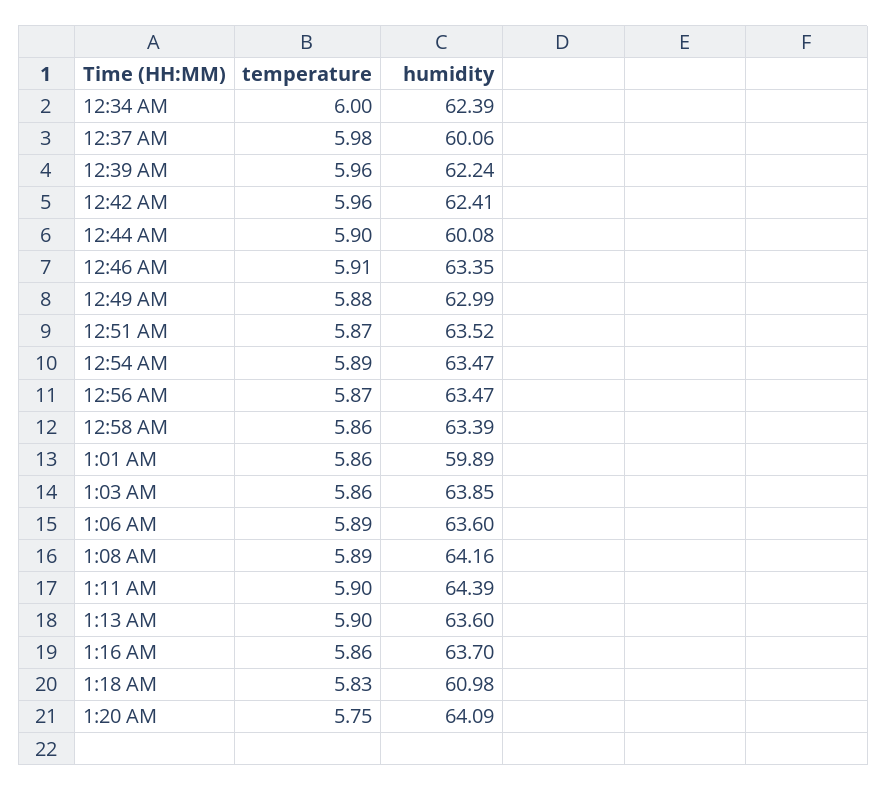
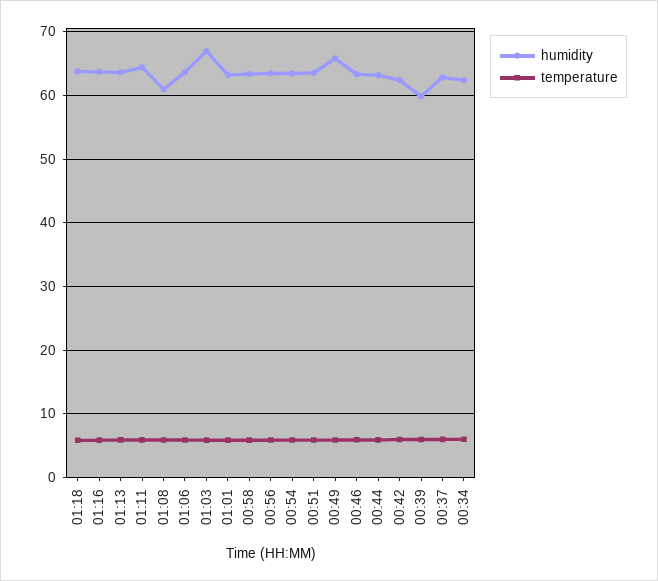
humidity, 12:37 AM: 60.06 -> 63
humidity, 12:39 AM: 62.24 -> 60
humidity, 12:44 AM: 60.08 -> 63
humidity, 12:49 AM: 62.99 -> 66
humidity, 1:01 AM: 59.89 -> 63
humidity, 1:03 AM: 63.85 -> 67
humidity, 1:08 AM: 64.16 -> 61
humidity, 1:18 AM: 60.98 -> 64
temperature, 1:20 AM: 5.75 -> none
humidity, 1:20 AM: 64.09 -> none

